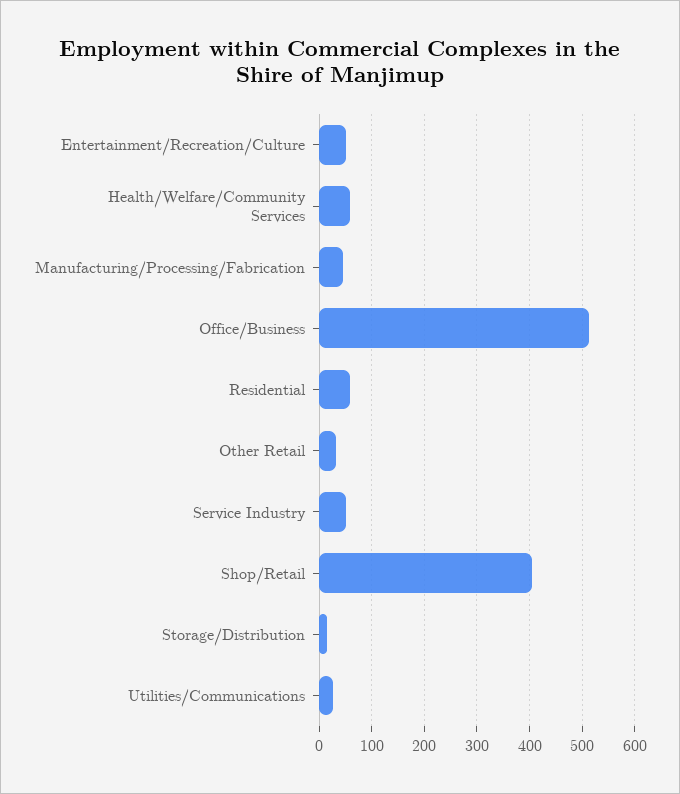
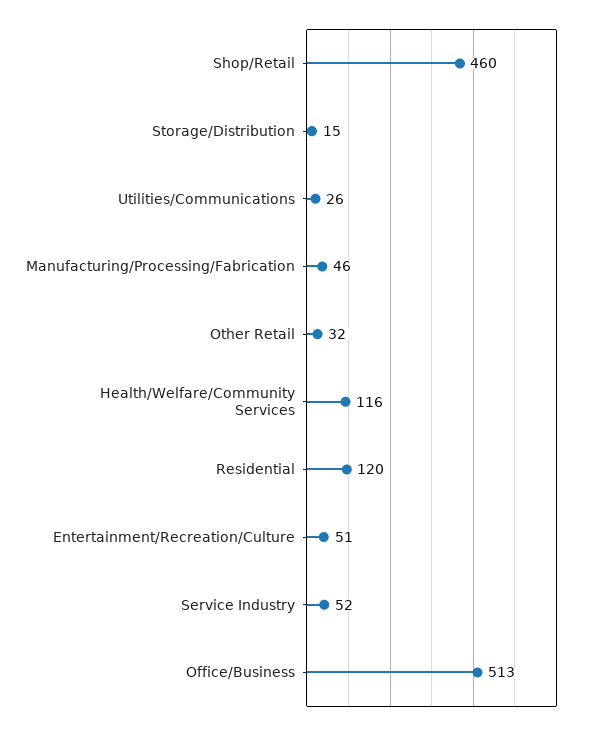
Health/Welfare/Community Services: 60 -> 116
Residential: 60 -> 120
Shop/Retail: 400 -> 460

